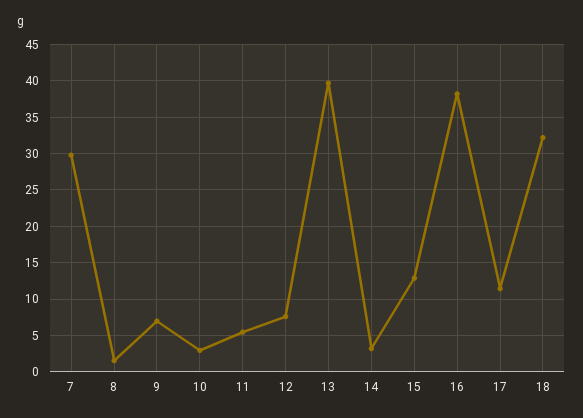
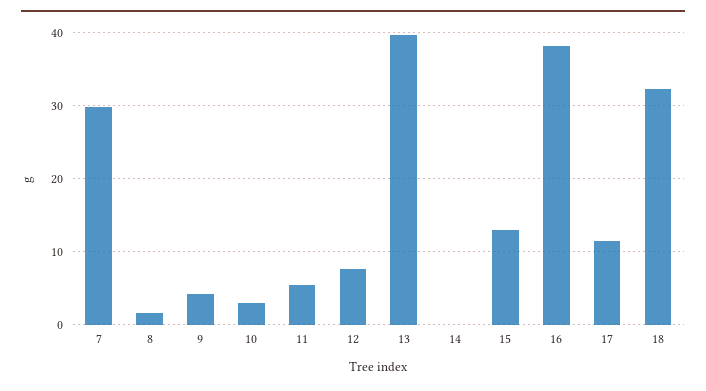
9: 7 -> 4
14: 3 -> 0

